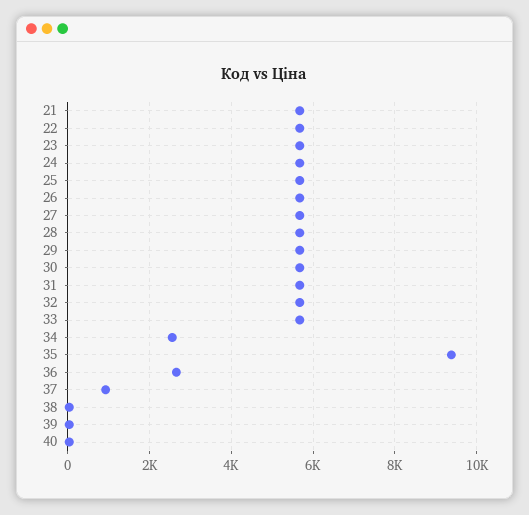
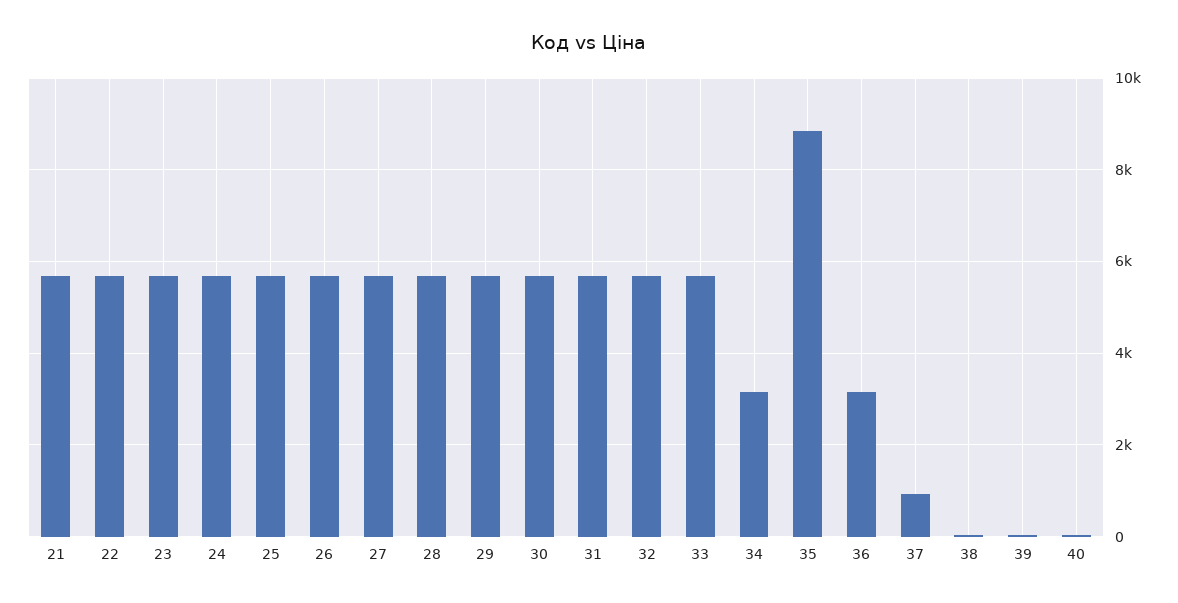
34: 2600 -> 3200
35: 9400 -> 8800
36: 2600 -> 3200

